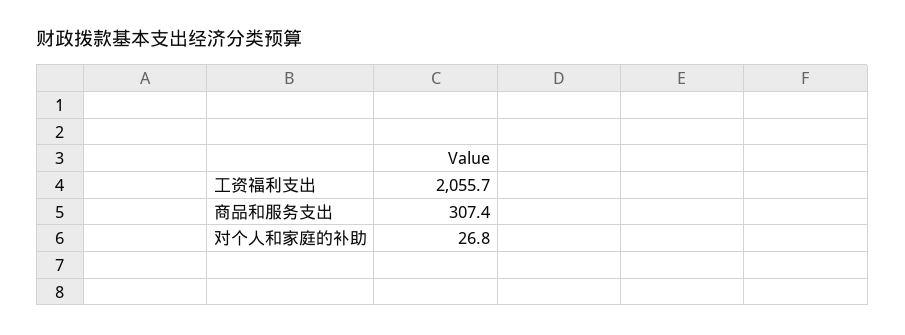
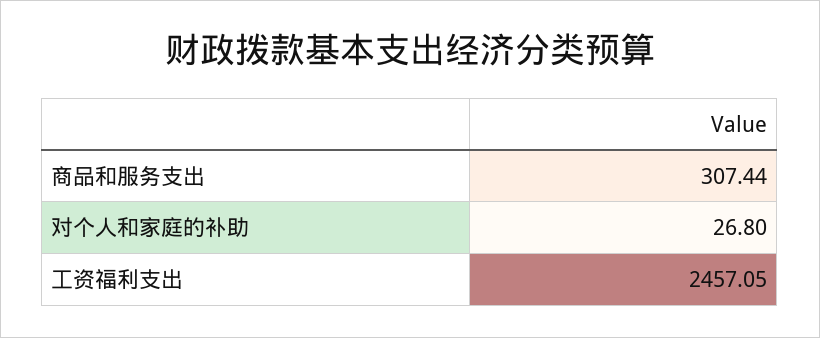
工资福利支出: 2055.7 -> 2457.05

